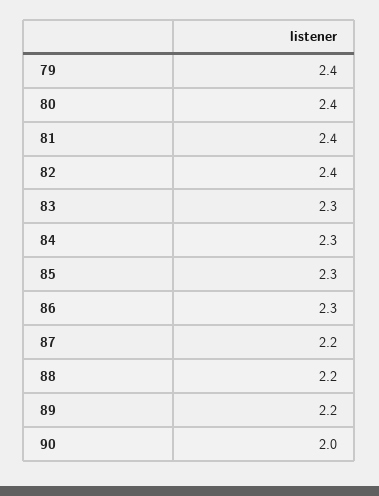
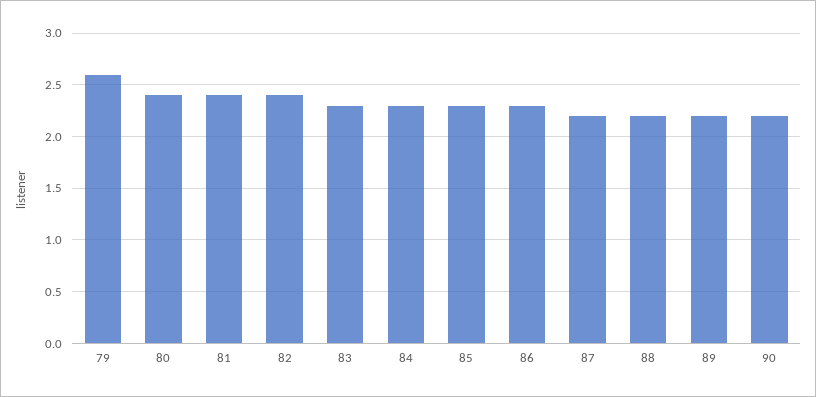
79: 2.4 -> 2.6
90: 2 -> 2.2

